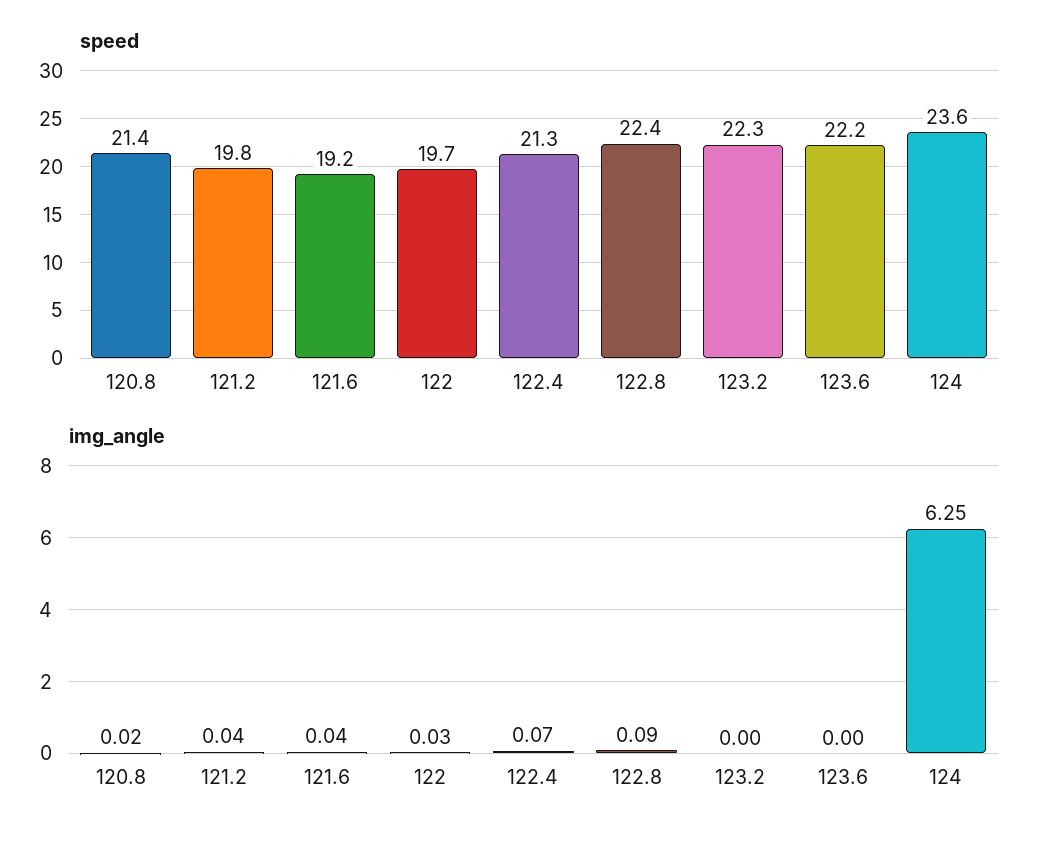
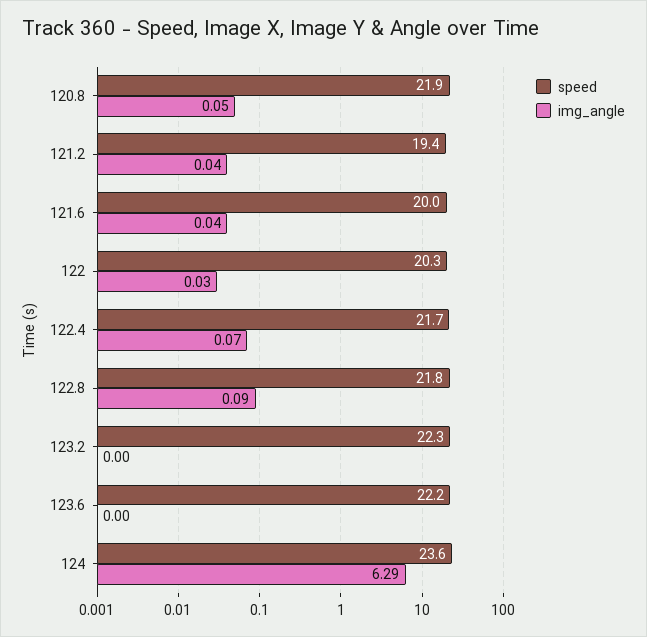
speed, 120.8: 21.4 -> 21.9
speed, 121.2: 19.8 -> 19.4
speed, 121.6: 19.2 -> 20
speed, 122: 19.7 -> 20.3
speed, 122.4: 21.3 -> 21.7
speed, 122.8: 22.4 -> 21.8
img_angle, 120.8: 0.02 -> 0.05
img_angle, 124: 6.25 -> 6.29

